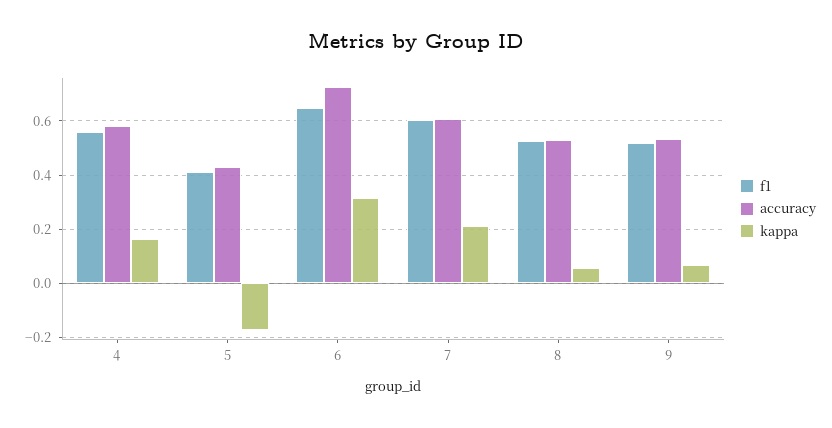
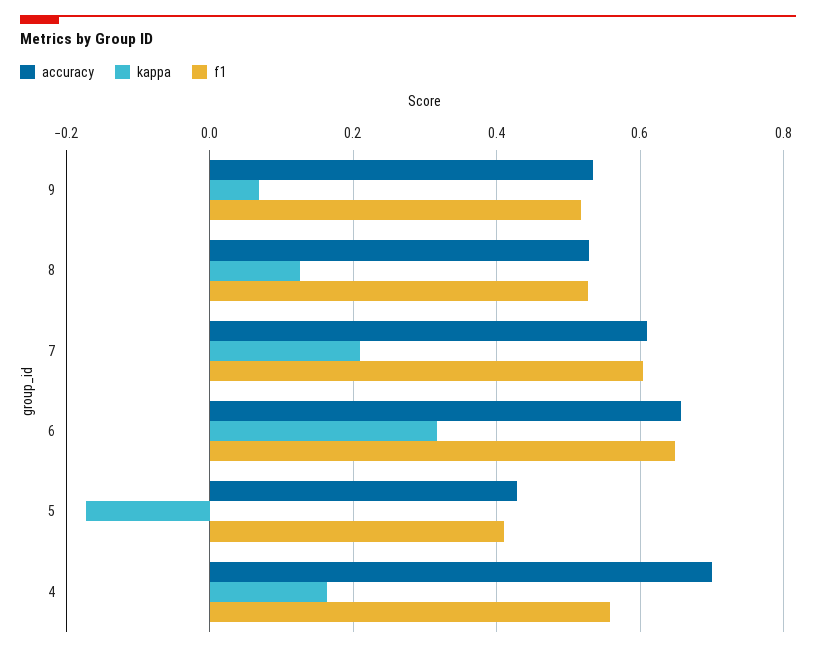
accuracy, 4: 0.575 -> 0.7
accuracy, 6: 0.725 -> 0.66
kappa, 8: 0.05 -> 0.12

